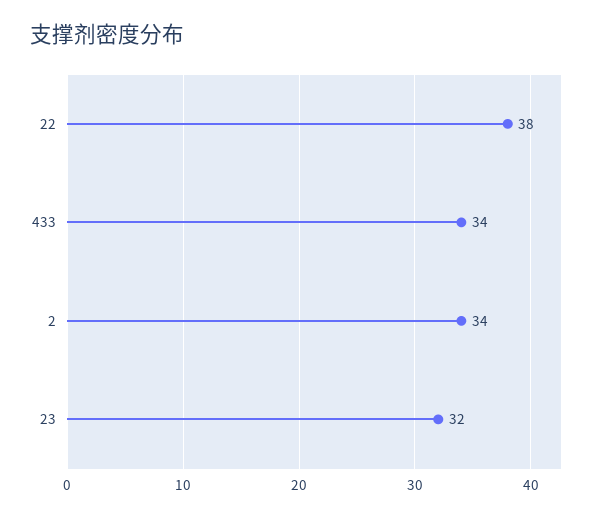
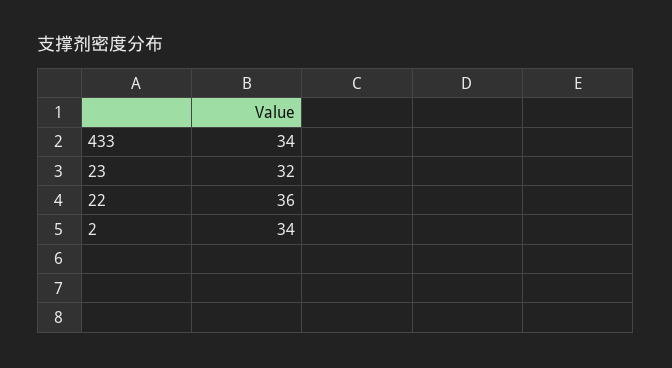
22: 38 -> 36

